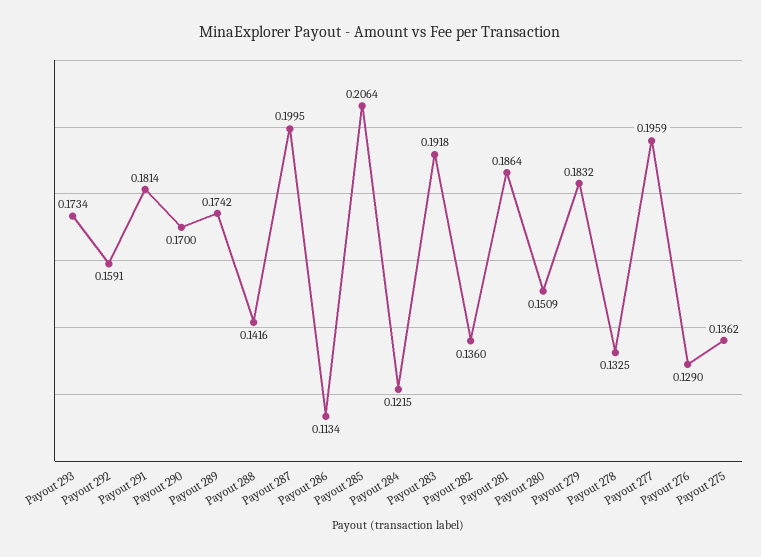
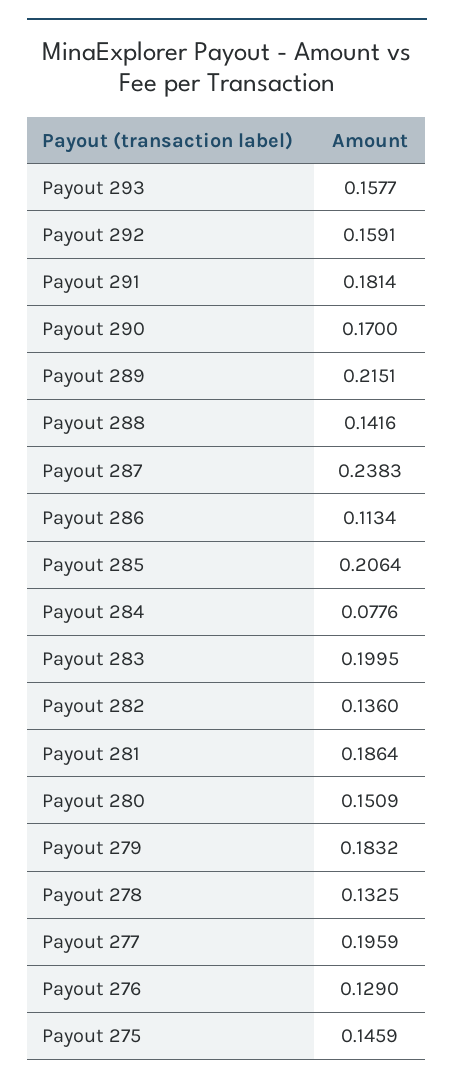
Payout 293: 0.1734 -> 0.1577
Payout 289: 0.1742 -> 0.2151
Payout 287: 0.1995 -> 0.2383
Payout 284: 0.1215 -> 0.0776
Payout 283: 0.1918 -> 0.1995
Payout 275: 0.1362 -> 0.1459

